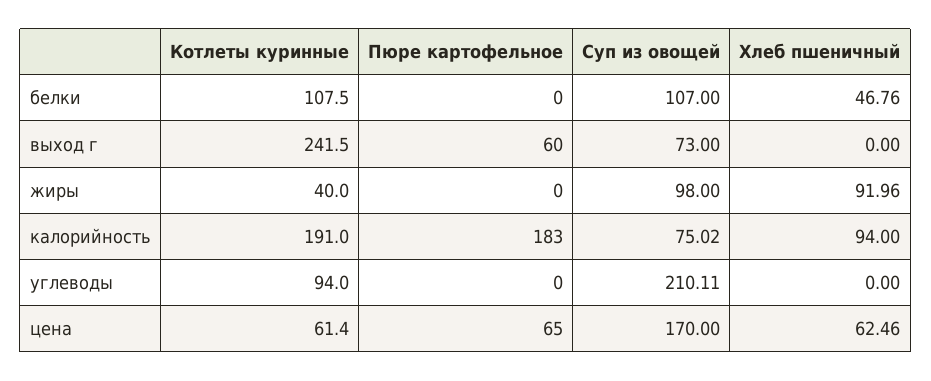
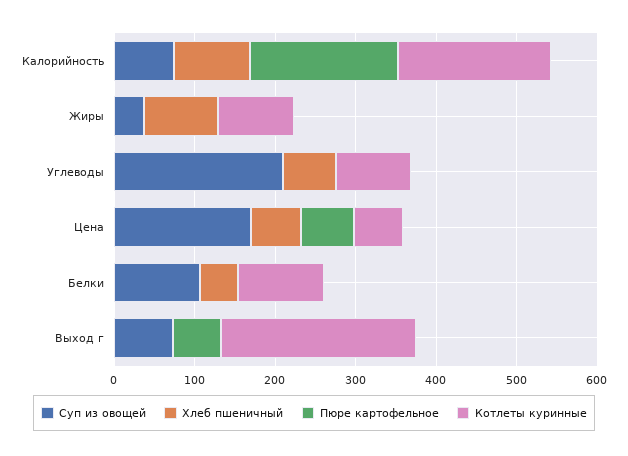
Котлеты куринные, жиры: 40 -> 100
Суп из овощей, жиры: 98 -> 40
Хлеб пшеничный, углеводы: 0 -> 60

